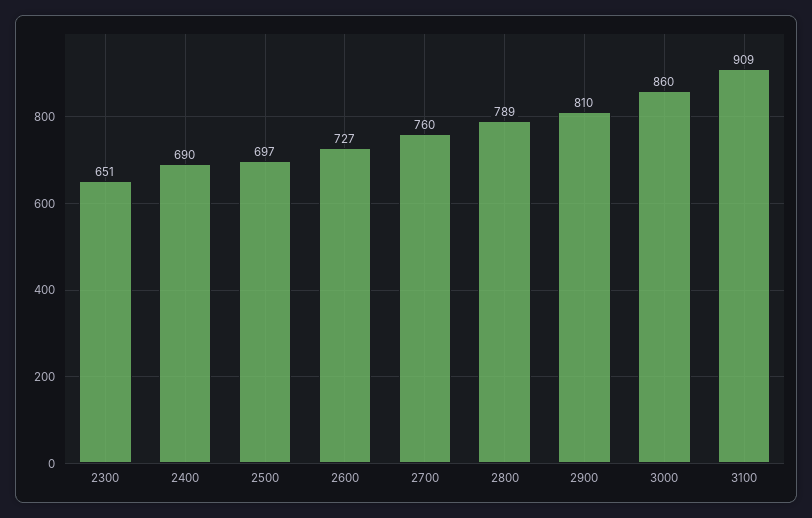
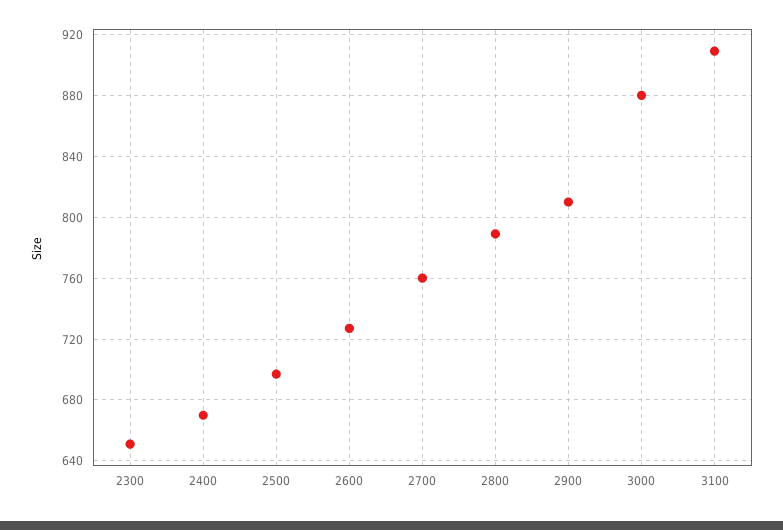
2400: 690 -> 670
3000: 860 -> 880

